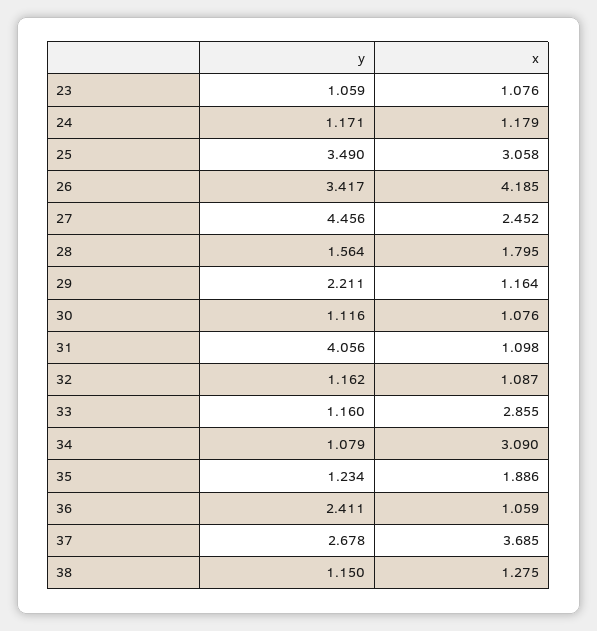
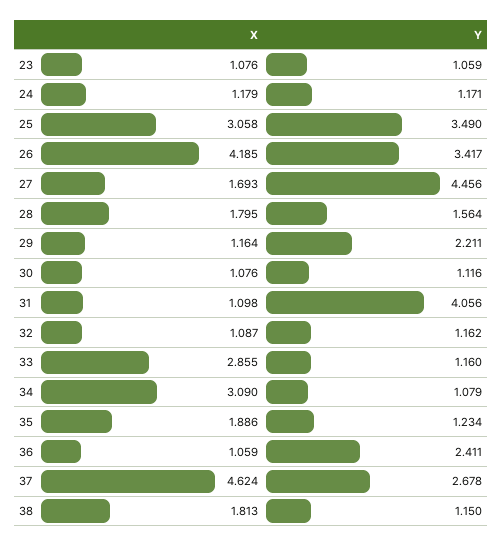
x, 27: 2.452 -> 1.693
x, 37: 3.685 -> 4.624
x, 38: 1.275 -> 1.813

